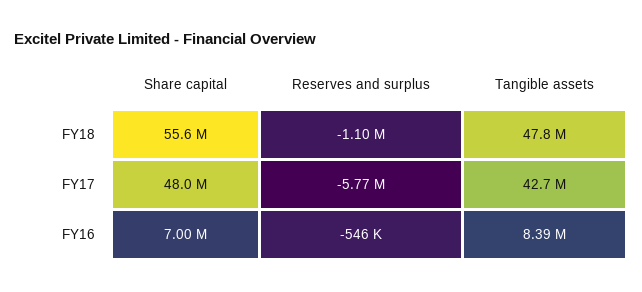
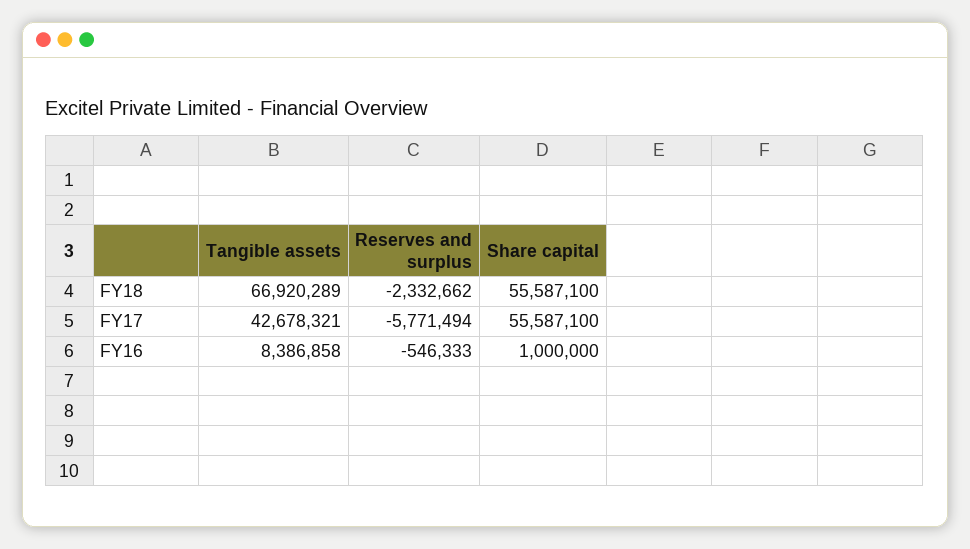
Reserves and surplus, FY18: -1100000 -> -2332662
Tangible assets, FY18: 47800000 -> 66920289
Share capital, FY17: 48000000 -> 55587100
Share capital, FY16: 7000000 -> 1000000

